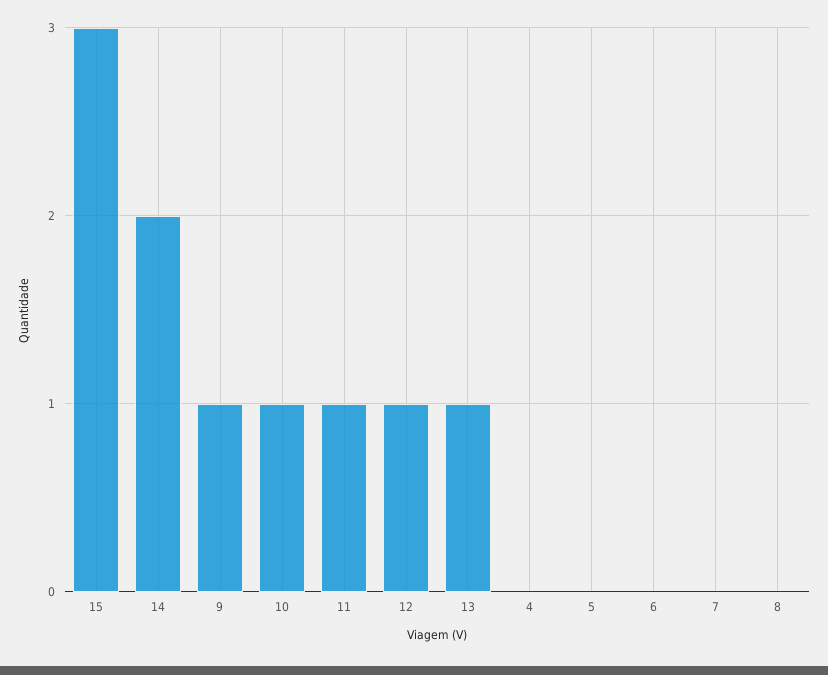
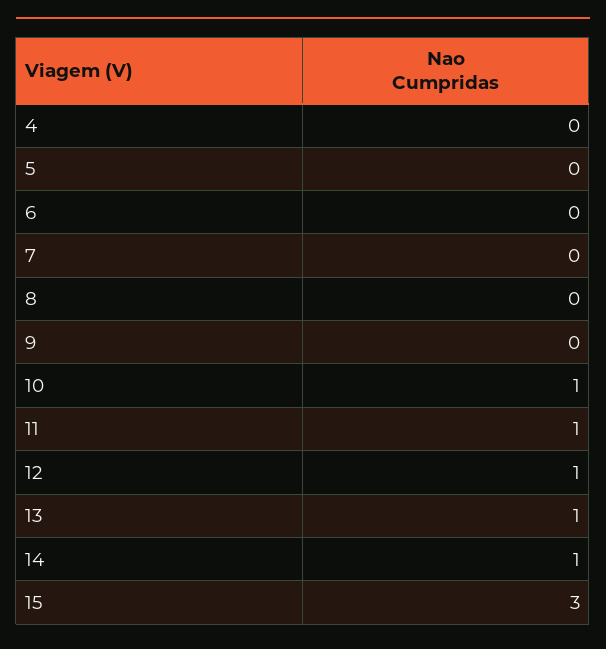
14: 2 -> 1
9: 1 -> 0

